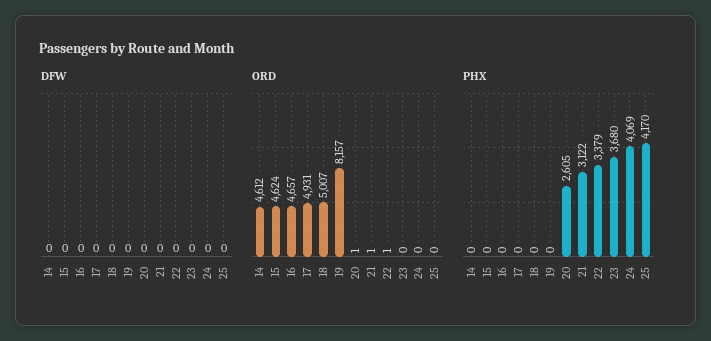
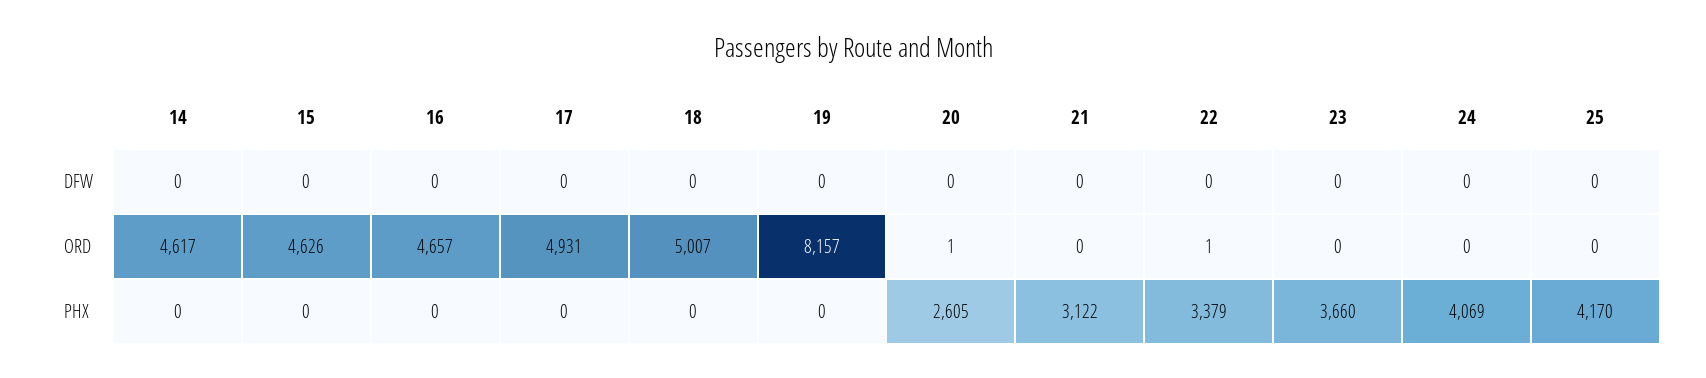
ORD, 14: 4612 -> 4617
ORD, 15: 4624 -> 4626
ORD, 21: 1 -> 0
PHX, 23: 3680 -> 3660

